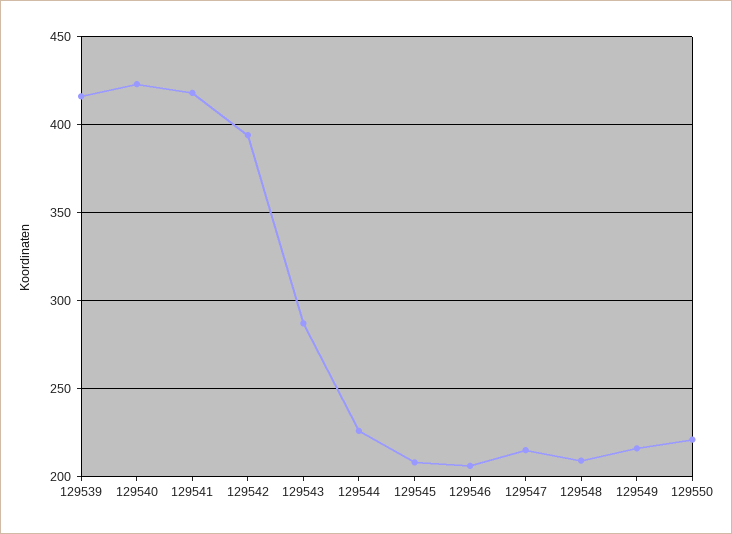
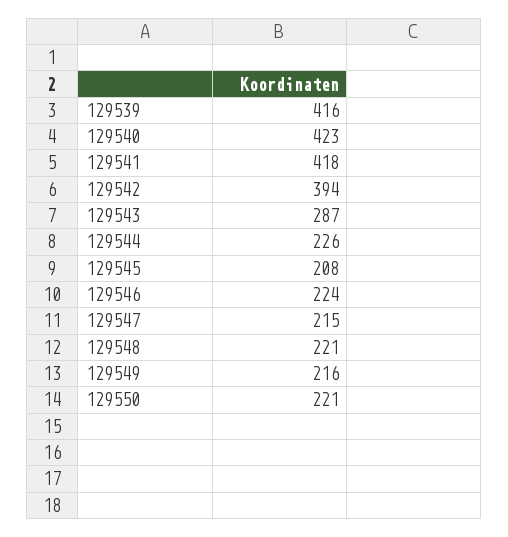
129546: 205 -> 224
129548: 210 -> 221

